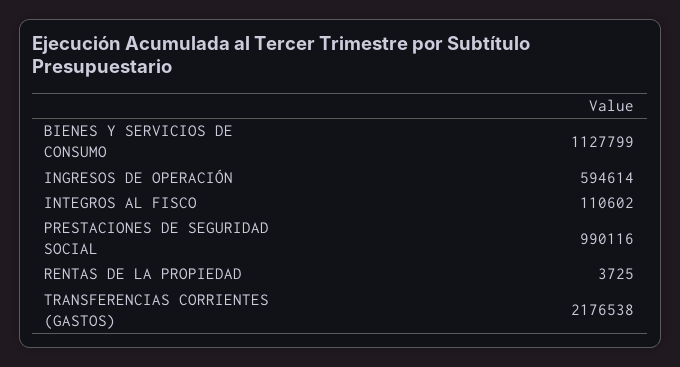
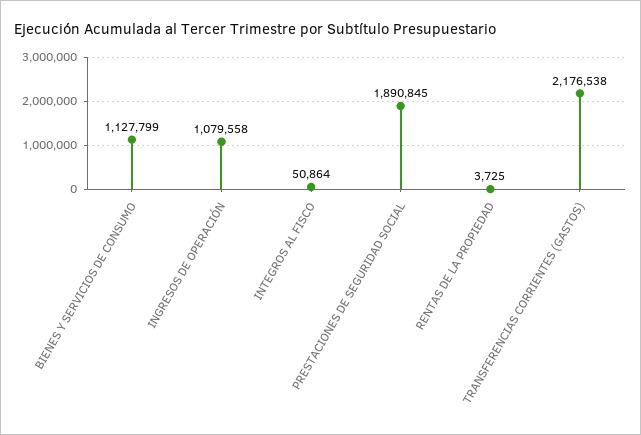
INGRESOS DE OPERACIÓN: 594614 -> 1079558
INTEGROS AL FISCO: 110602 -> 50864
PRESTACIONES DE SEGURIDAD SOCIAL: 990116 -> 1890845

